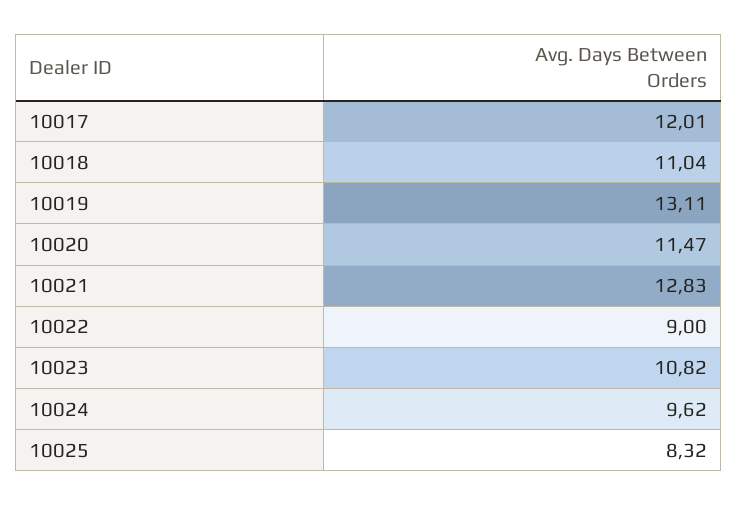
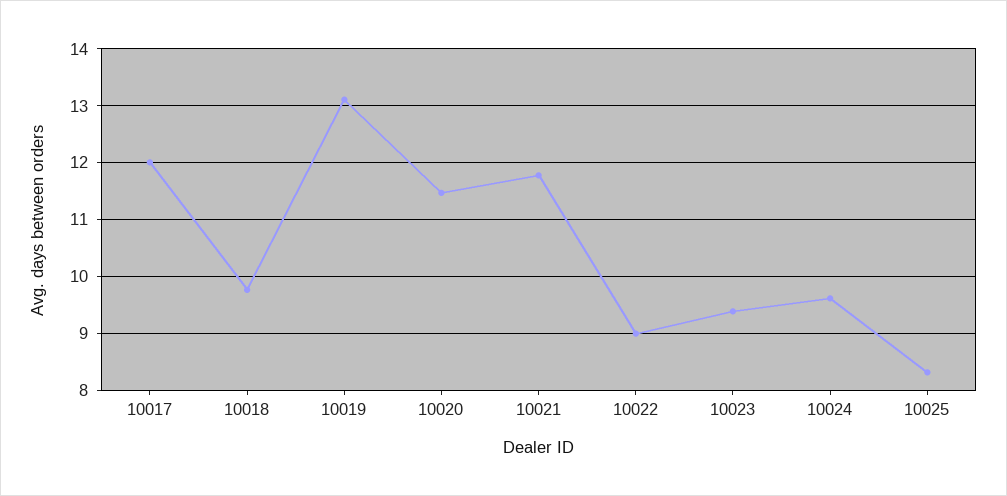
10018: 11.04 -> 9.8
10021: 12.83 -> 11.8
10023: 10.82 -> 9.4

